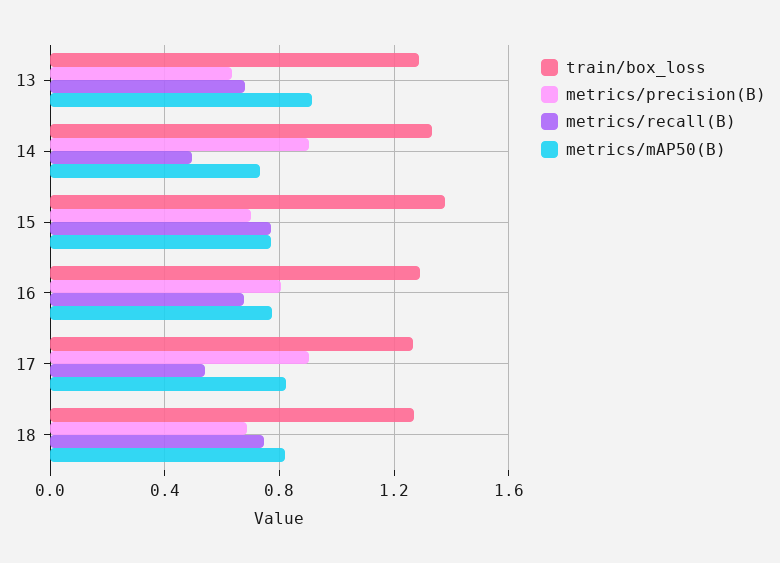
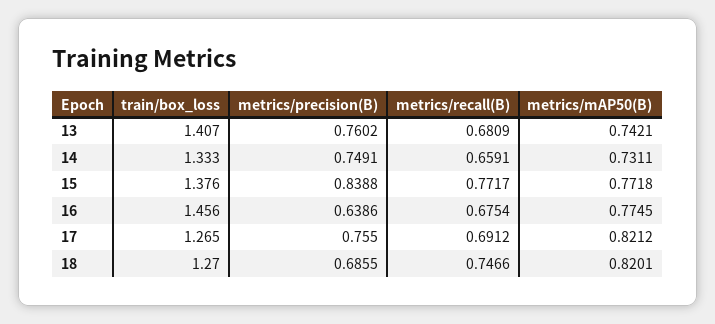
train/box_loss, 13: 1.3 -> 1.407
metrics/precision(B), 13: 0.65 -> 0.7602
metrics/mAP50(B), 13: 0.9 -> 0.7421
metrics/precision(B), 14: 0.9 -> 0.7491
metrics/recall(B), 14: 0.5 -> 0.6591
metrics/precision(B), 15: 0.7 -> 0.8388
train/box_loss, 16: 1.3 -> 1.456
metrics/precision(B), 16: 0.8 -> 0.6386
metrics/precision(B), 17: 0.9 -> 0.755
metrics/recall(B), 17: 0.55 -> 0.6912

